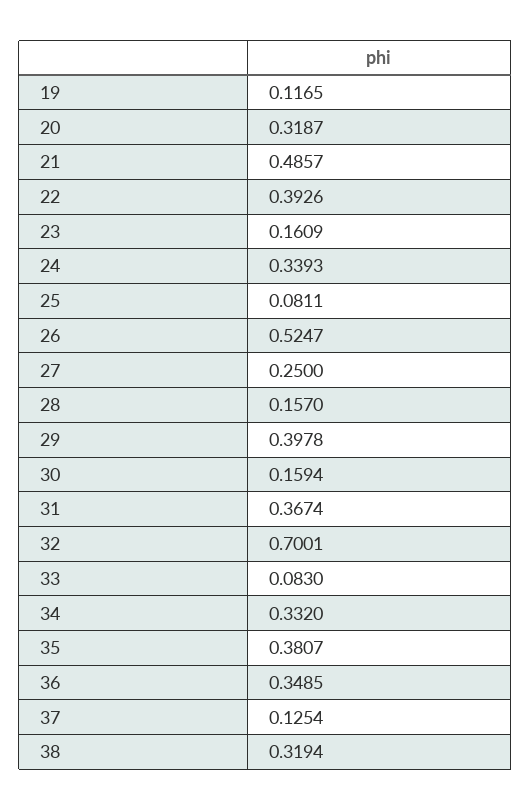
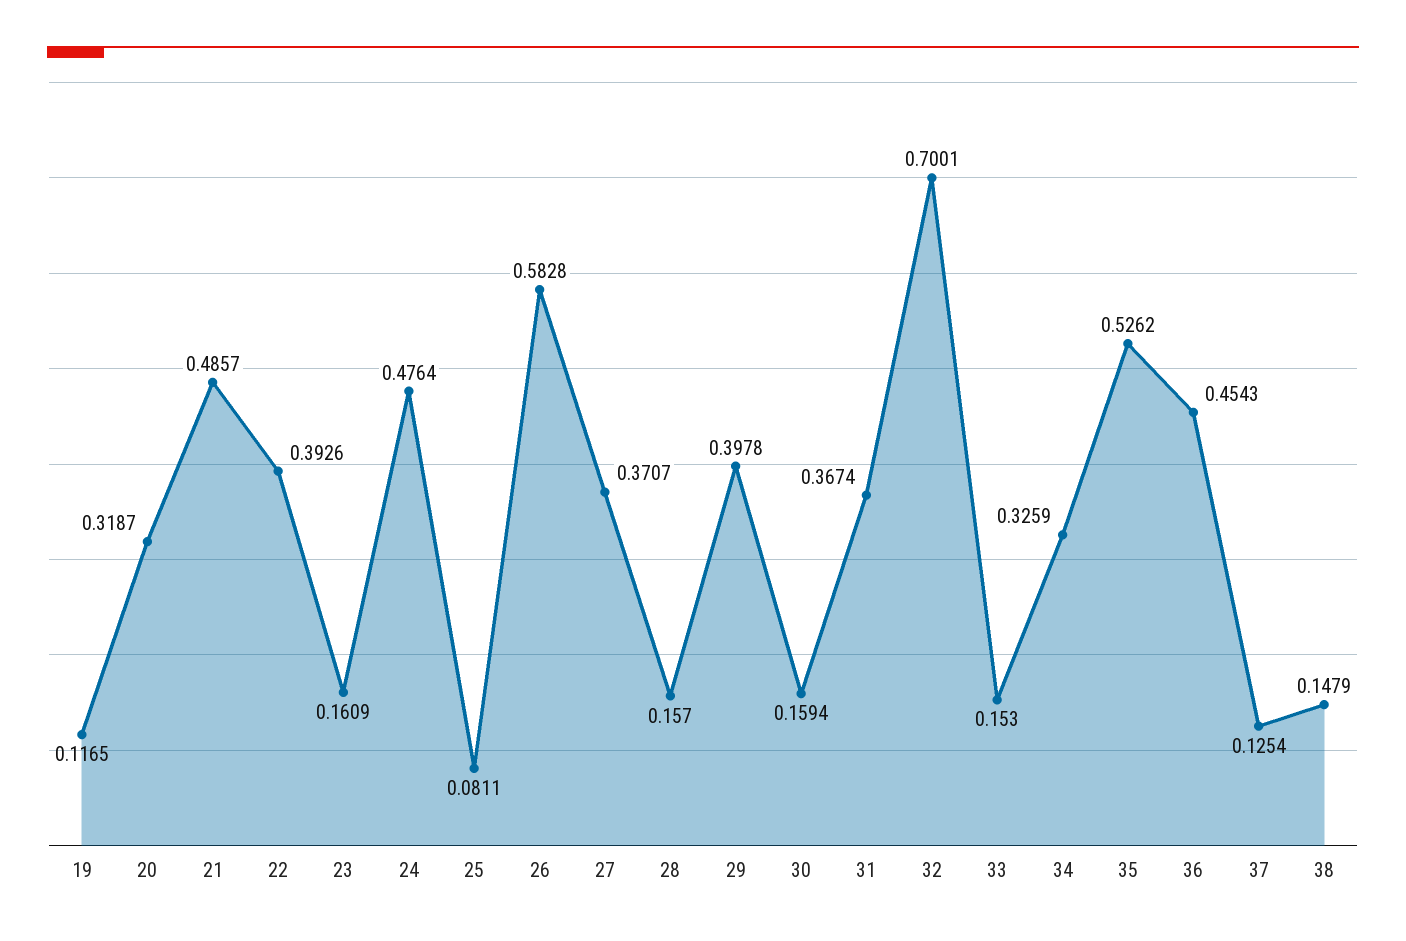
24: 0.3393 -> 0.4764
26: 0.5247 -> 0.5828
27: 0.25 -> 0.3707
33: 0.083 -> 0.153
34: 0.332 -> 0.3259
35: 0.3807 -> 0.5262
36: 0.3485 -> 0.4543
38: 0.3194 -> 0.1479

